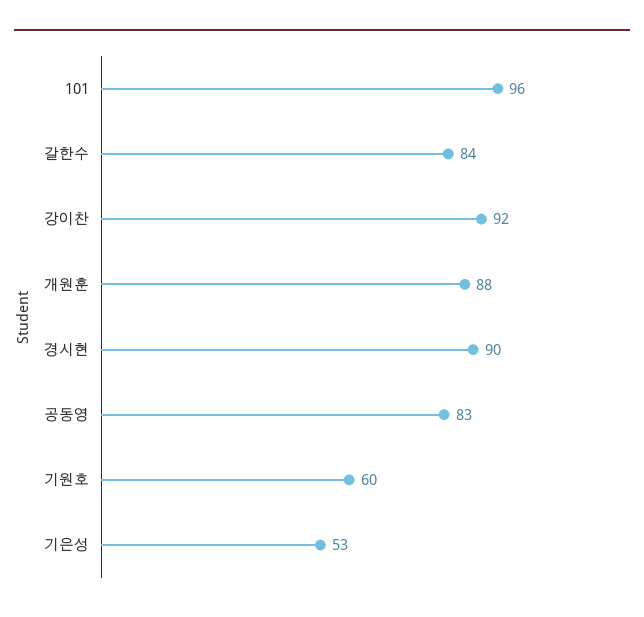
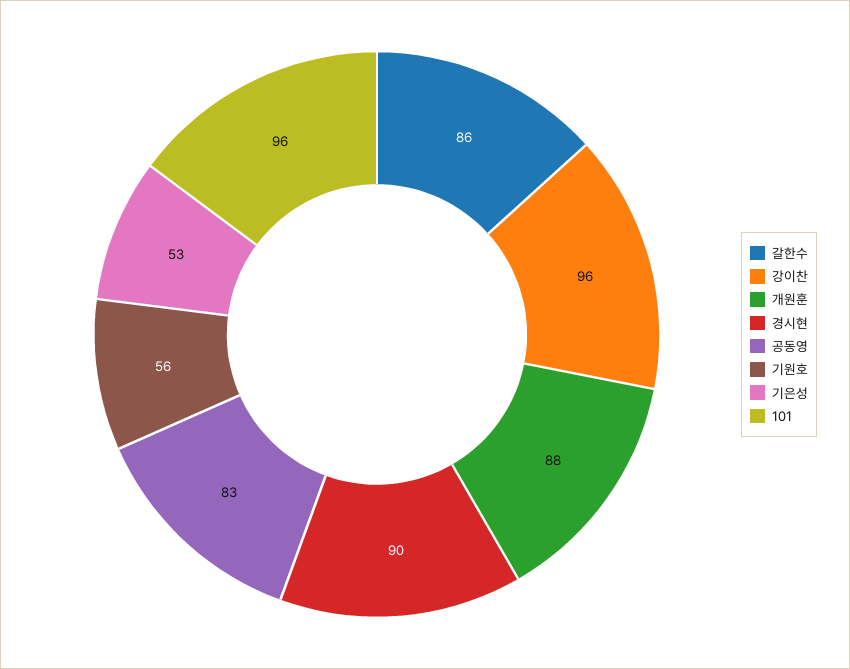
갈한수: 84 -> 86
강이찬: 92 -> 96
기원호: 60 -> 56

